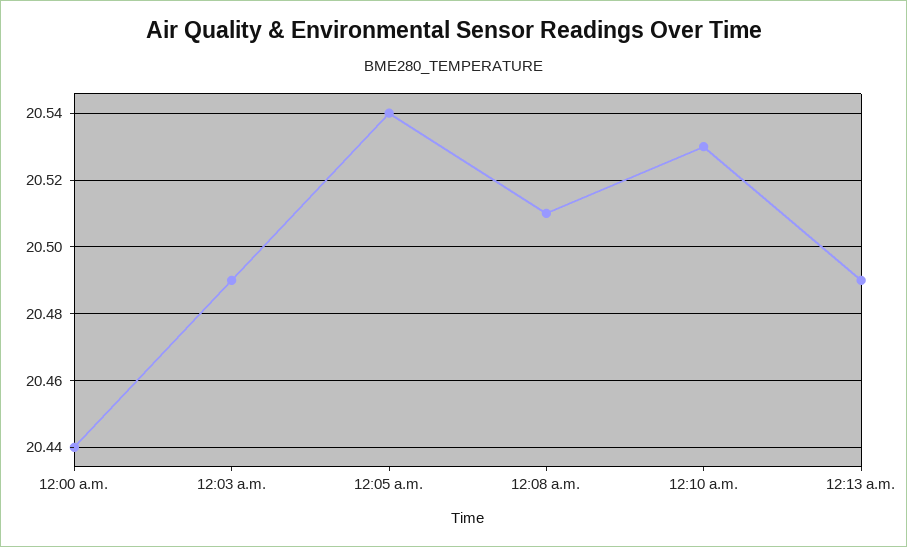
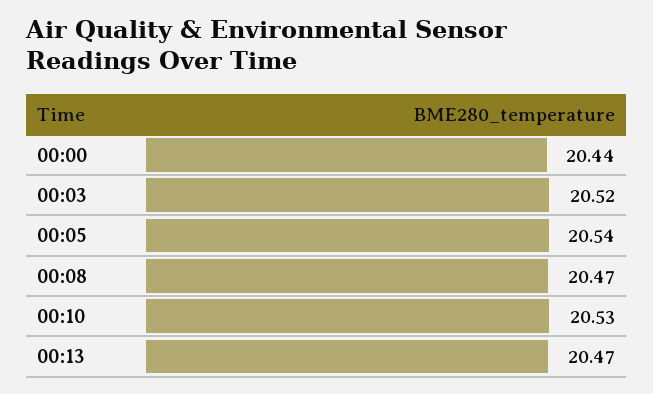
12:03 a.m.: 20.49 -> 20.52
12:08 a.m.: 20.51 -> 20.47
12:13 a.m.: 20.49 -> 20.47

